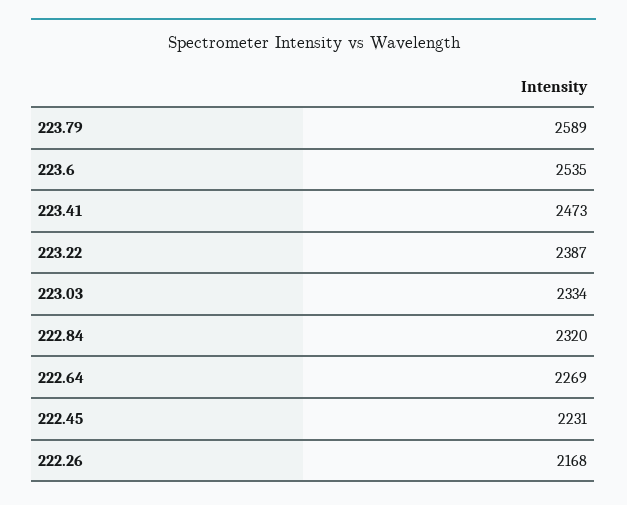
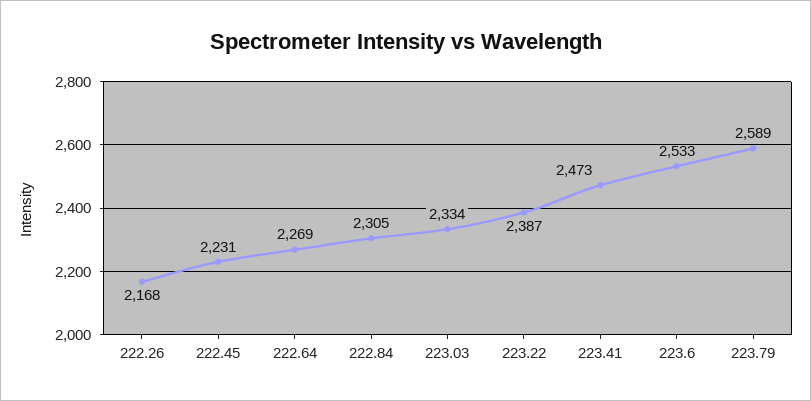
223.6: 2535 -> 2533
222.84: 2320 -> 2305

